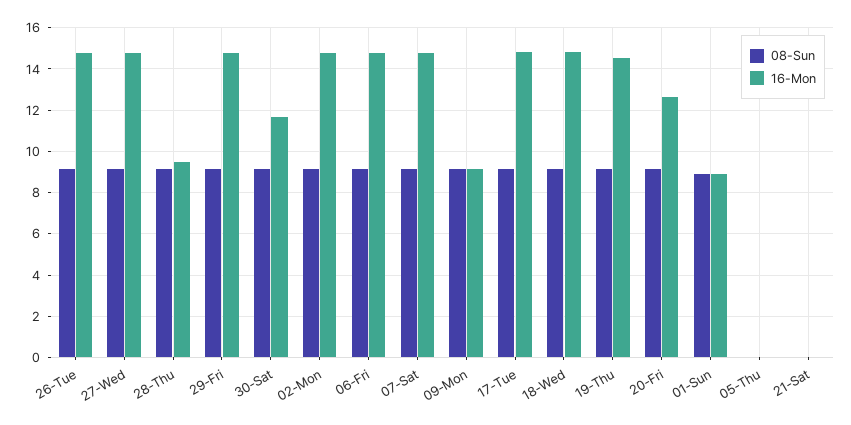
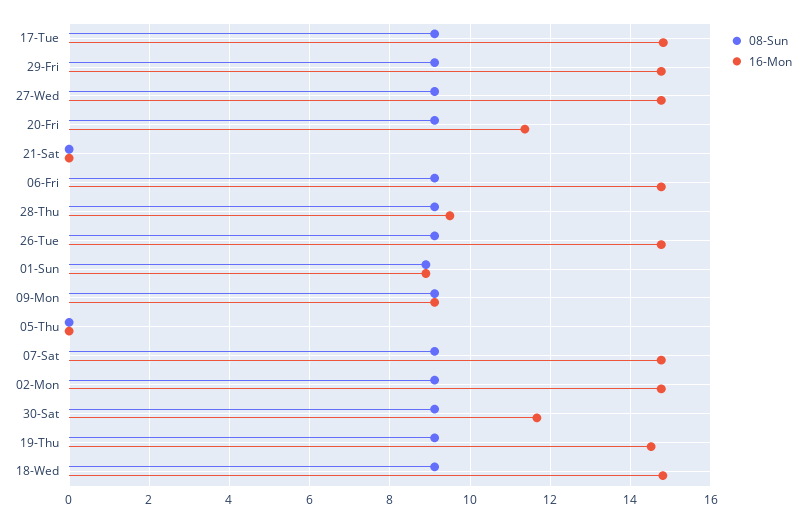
16-Mon, 20-Fri: 12.5 -> 11.4

